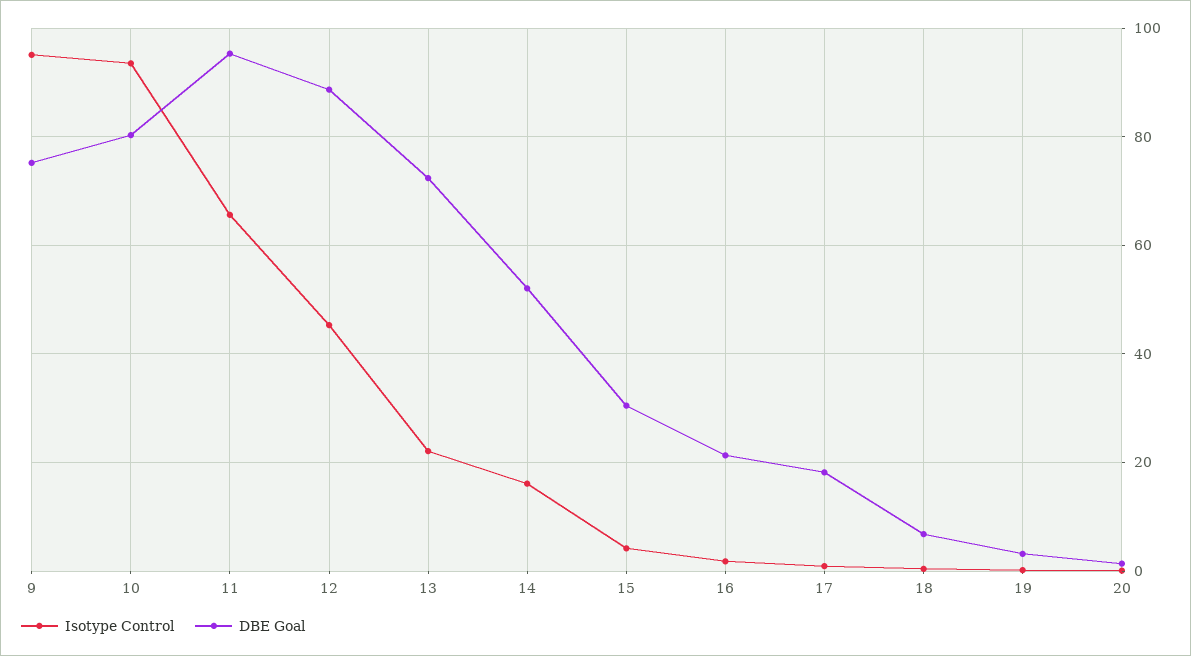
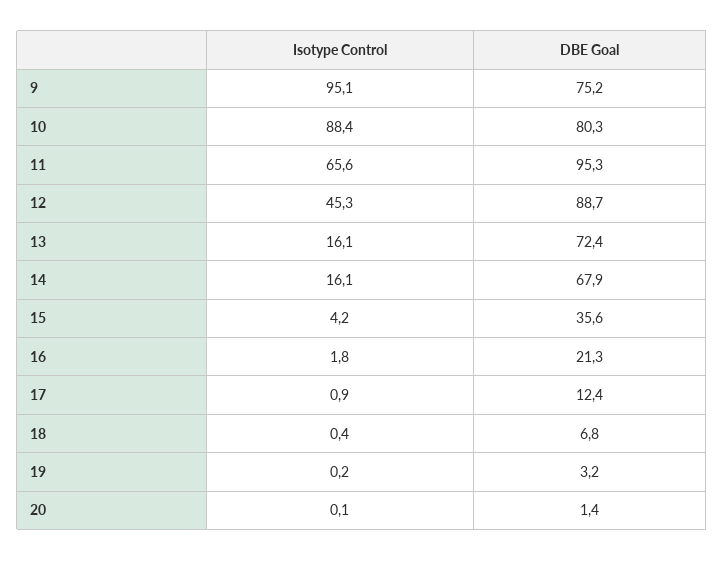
Isotype Control, 10: 94 -> 88.4
Isotype Control, 13: 22 -> 16.1
DBE Goal, 14: 52 -> 67.9
DBE Goal, 15: 30 -> 35.6
DBE Goal, 17: 18 -> 12.4

